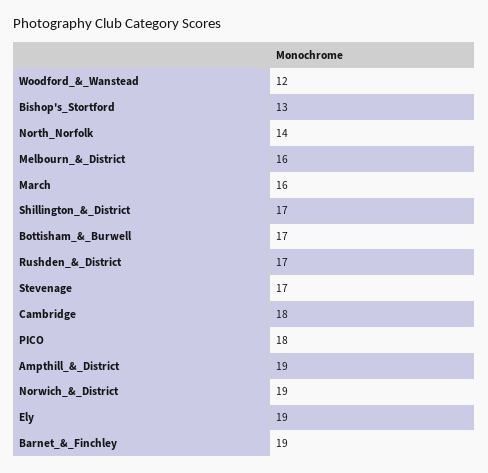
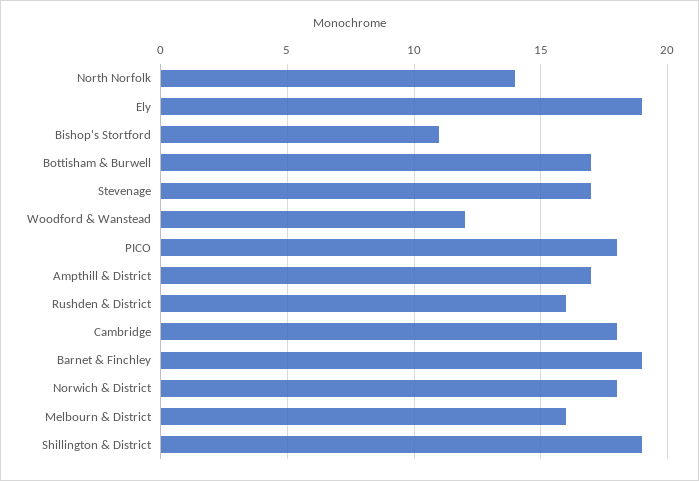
Bishop's_Stortford: 13 -> 11
March: 16 -> none
Shillington_&_District: 17 -> 19
Rushden_&_District: 17 -> 16
Ampthill_&_District: 19 -> 17
Norwich_&_District: 19 -> 18

